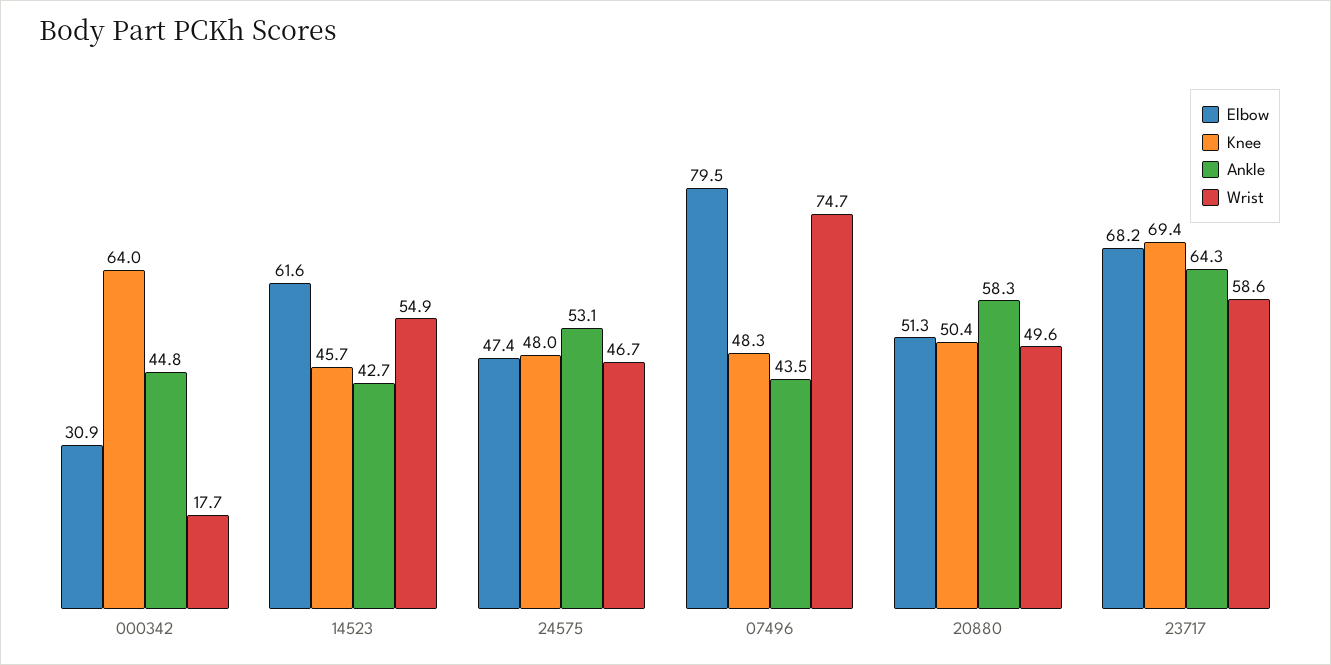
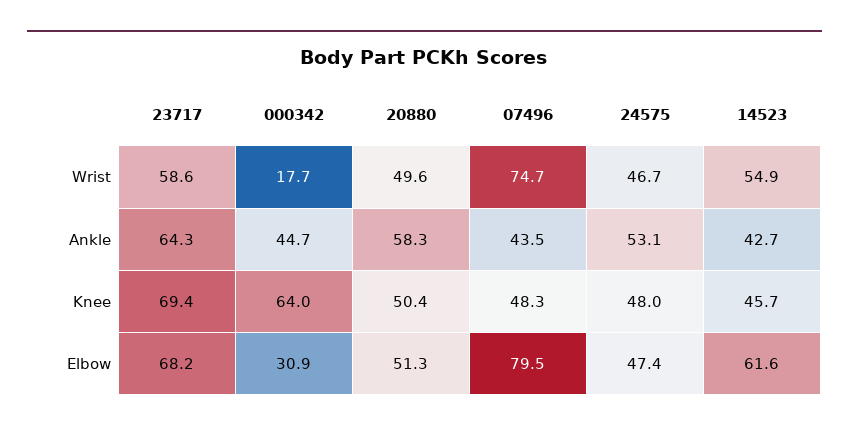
Ankle, 000342: 44.8 -> 44.7

